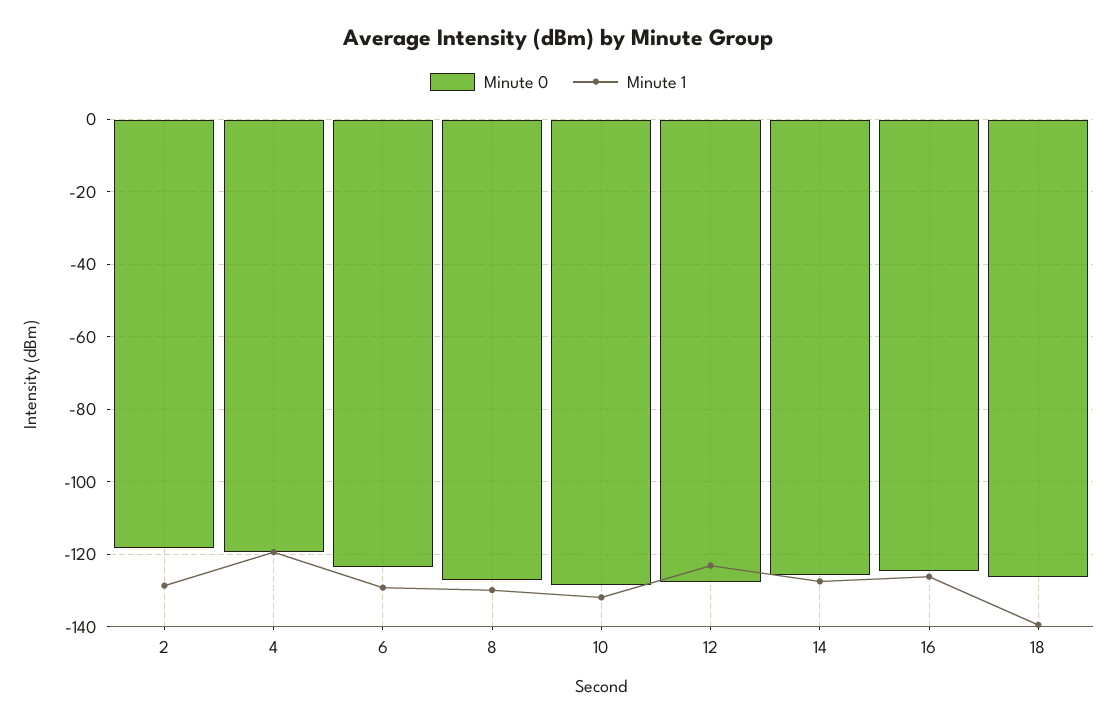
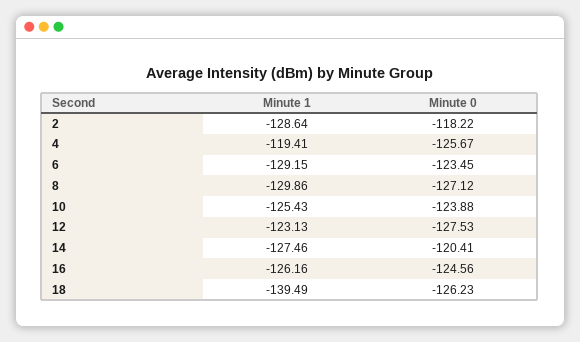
Minute 0, 4: -120 -> -125.67
Minute 0, 10: -128 -> -123.88
Minute 1, 10: -132 -> -125.43
Minute 0, 14: -126 -> -120.41

